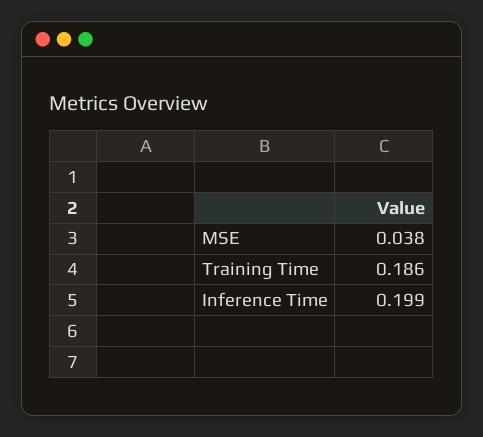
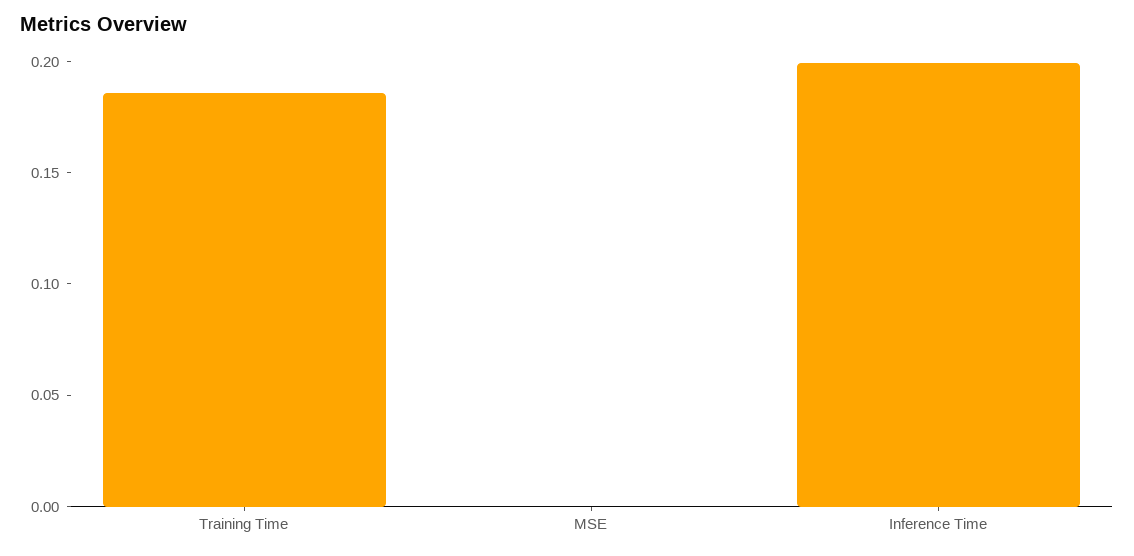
MSE: 0.038 -> 0

